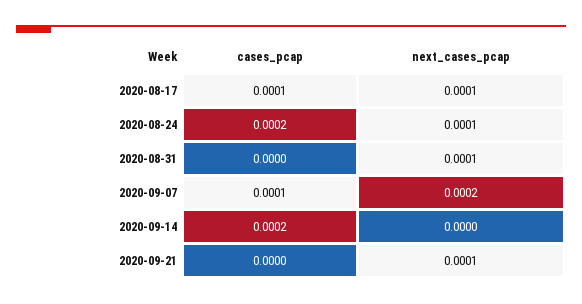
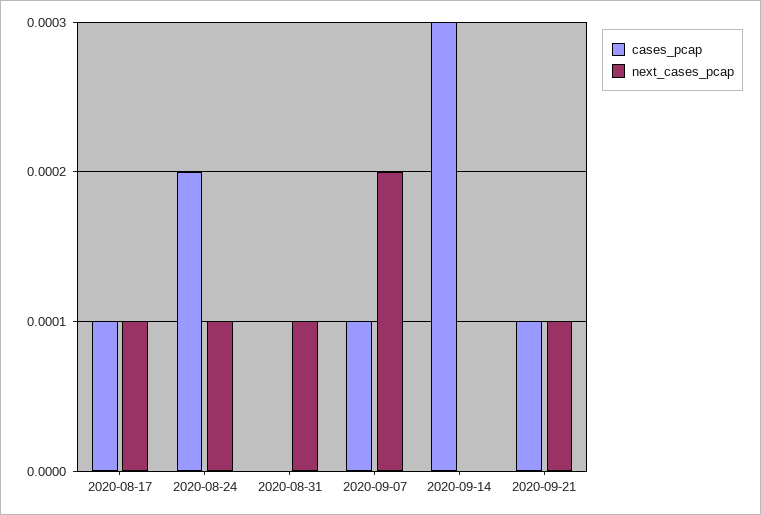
cases_pcap, 2020-09-14: 0.0002 -> 0.0003
cases_pcap, 2020-09-21: 0 -> 0.0001

